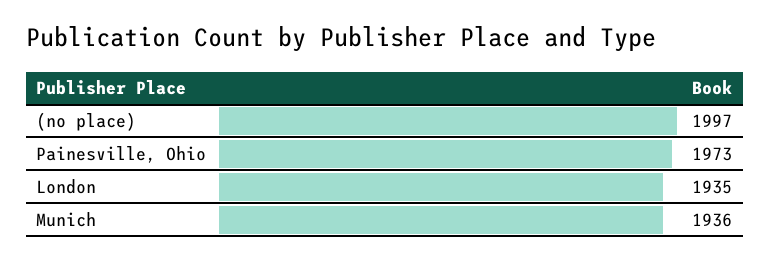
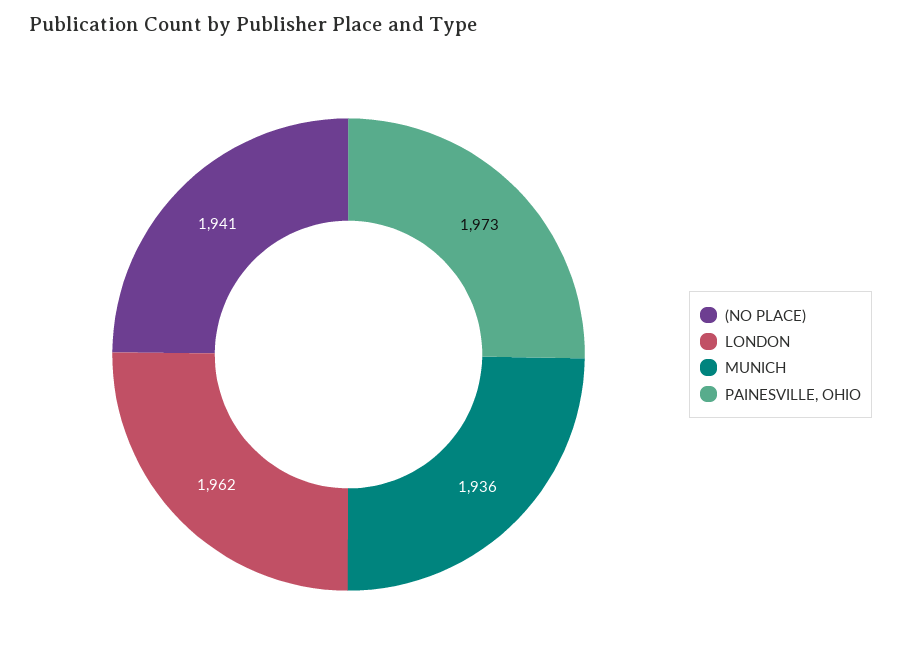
(no place): 1997 -> 1941
London: 1935 -> 1962

